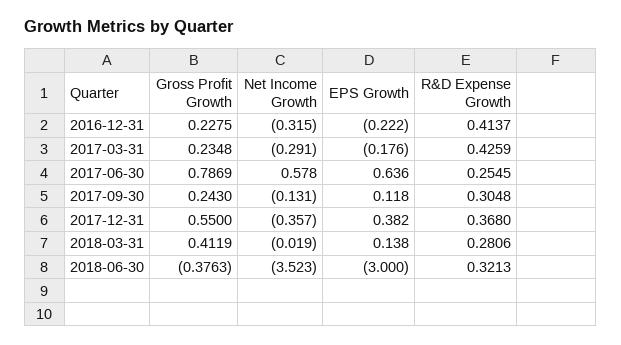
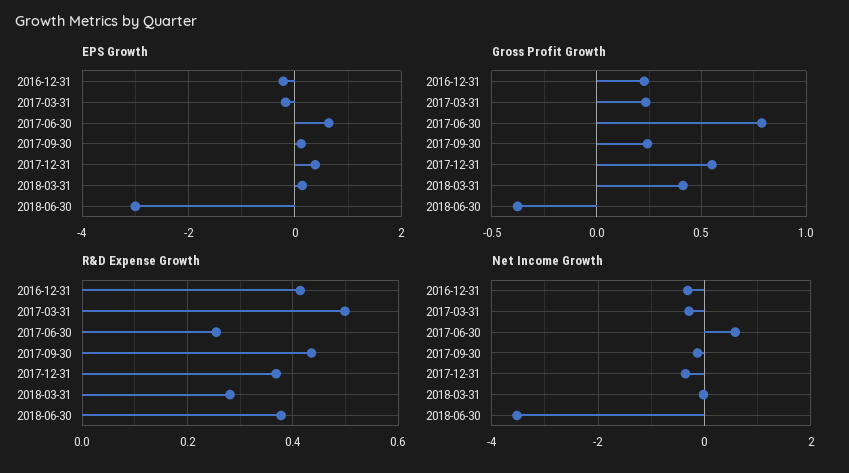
R&D Expense Growth, 2017-03-31: 0.4259 -> 0.5
R&D Expense Growth, 2017-09-30: 0.3048 -> 0.44
R&D Expense Growth, 2018-06-30: 0.3213 -> 0.38

